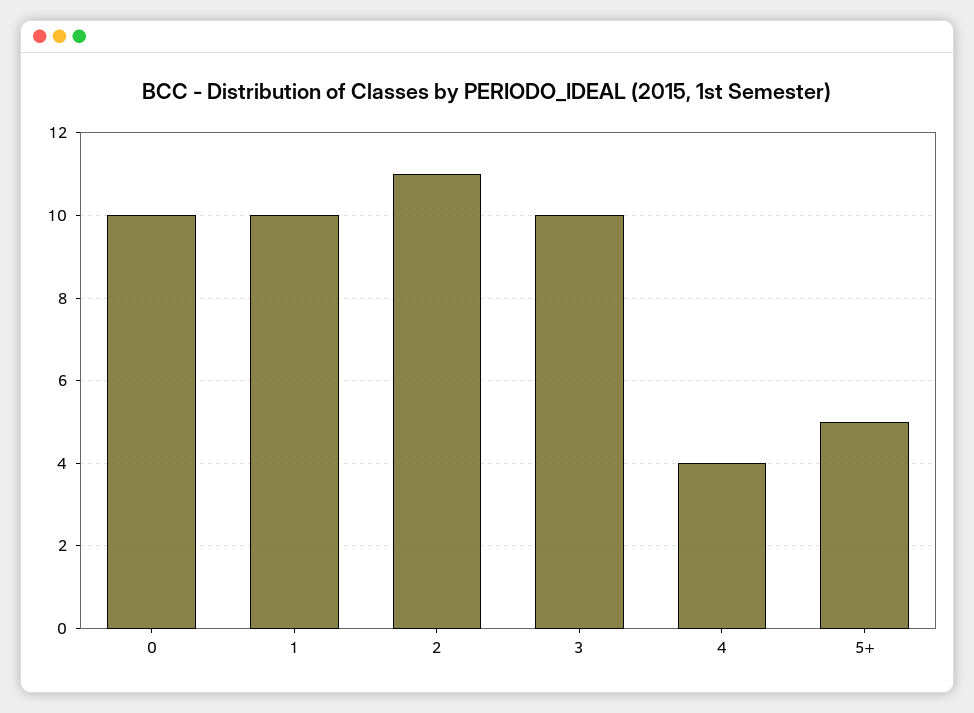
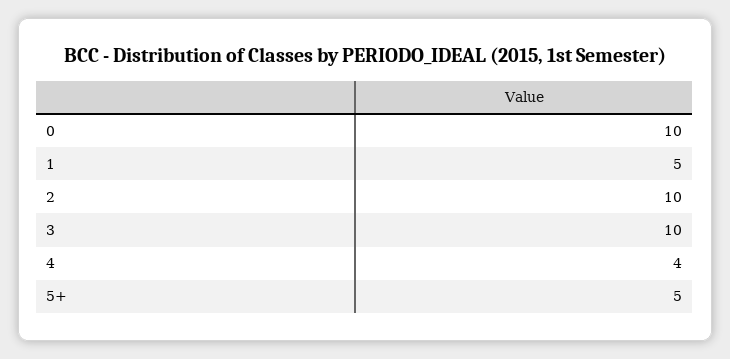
1: 10 -> 5
2: 11 -> 10

